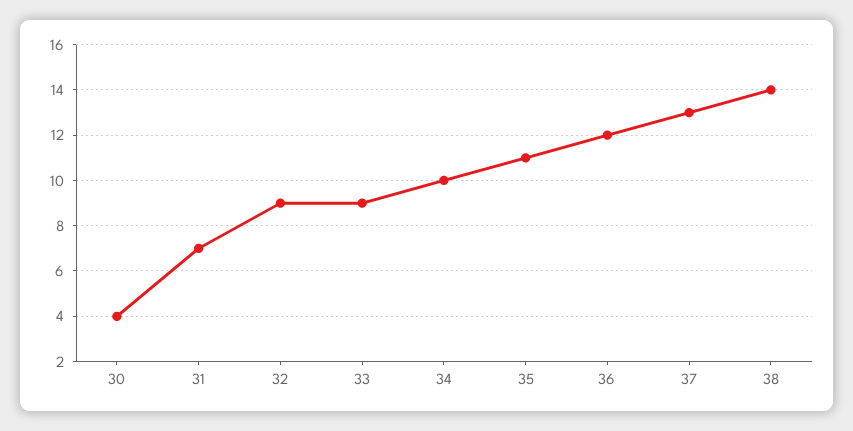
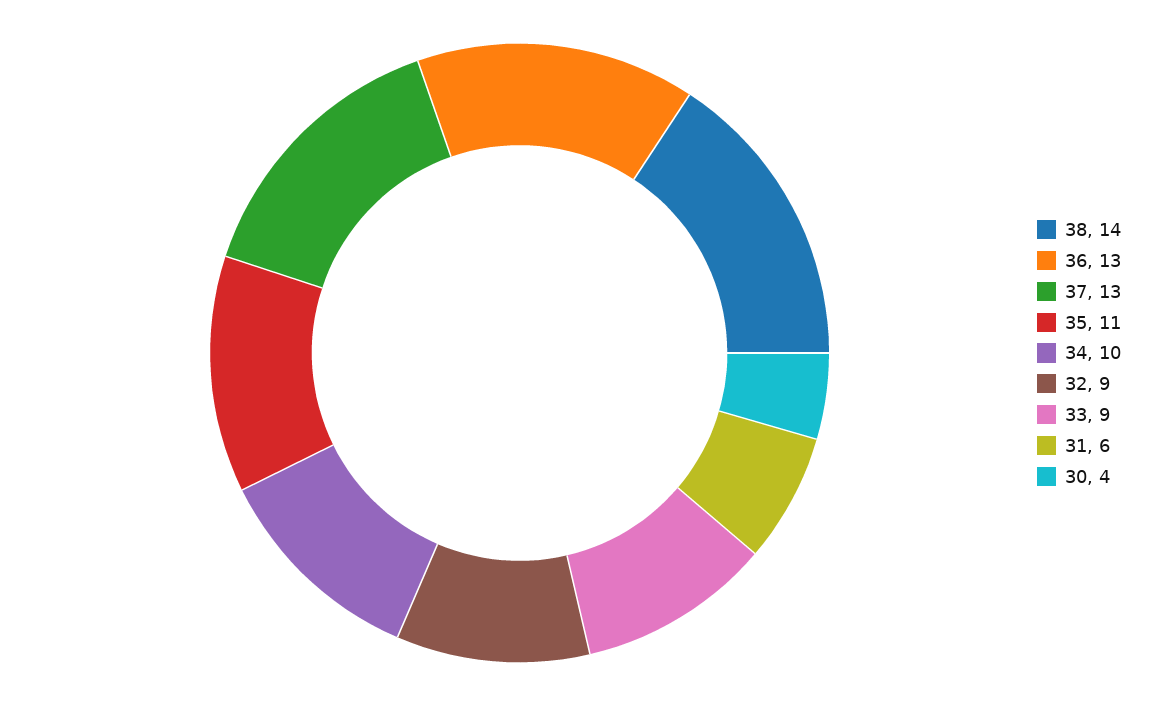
31: 7 -> 6
36: 12 -> 13

